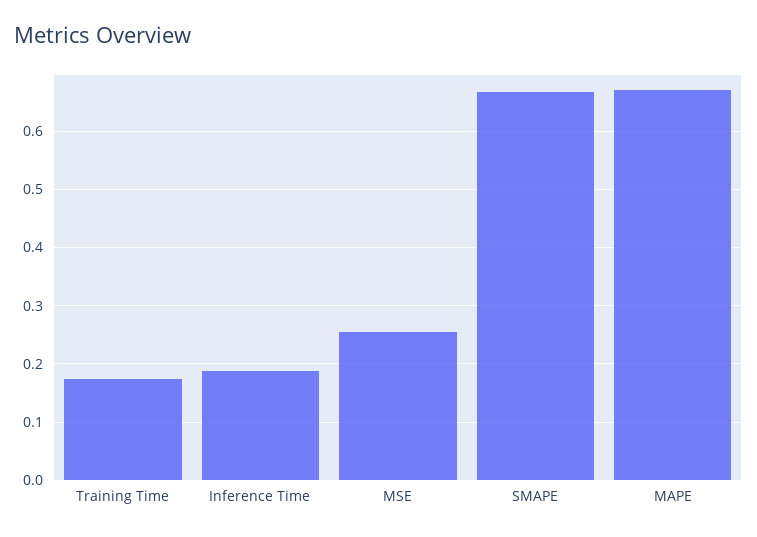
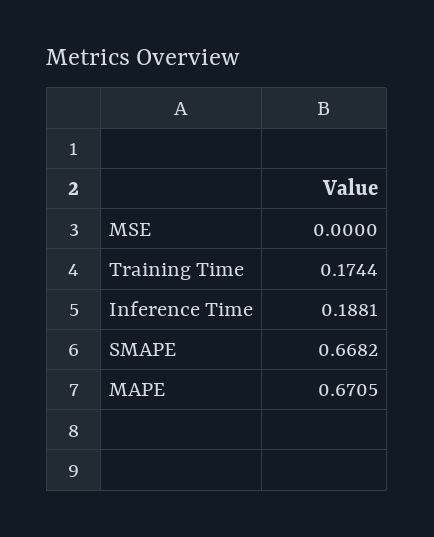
MSE: 0.26 -> 0

